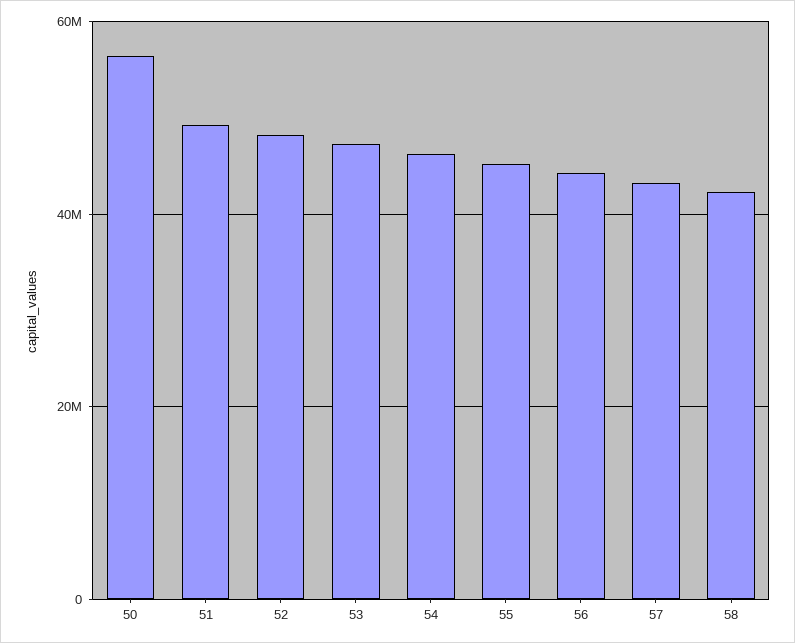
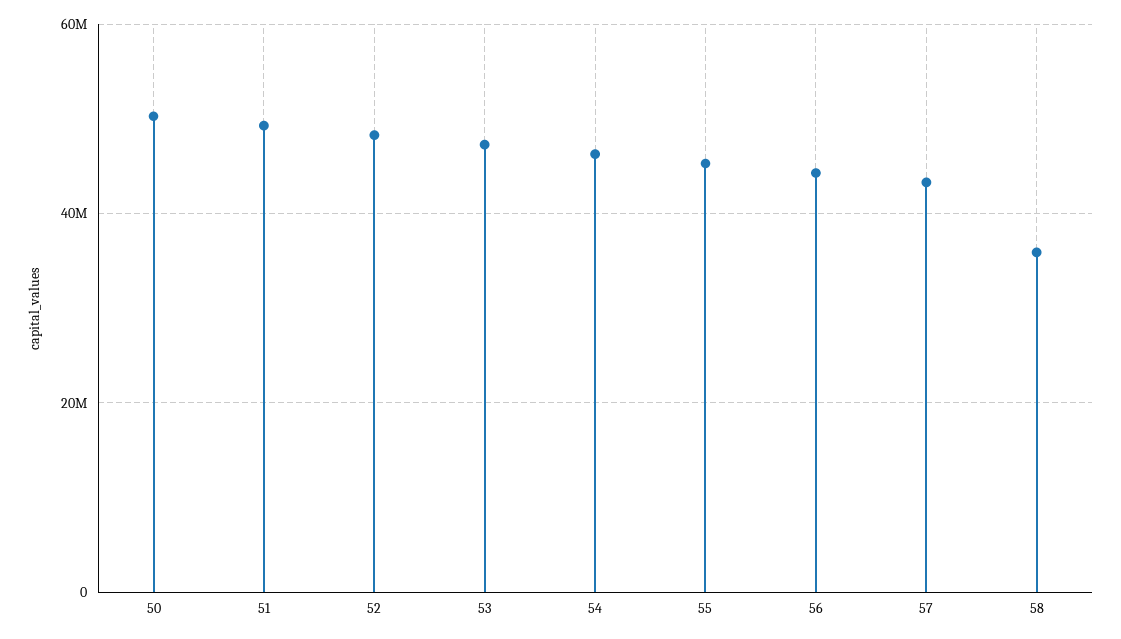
50: 56000000 -> 50000000
58: 42000000 -> 36000000

